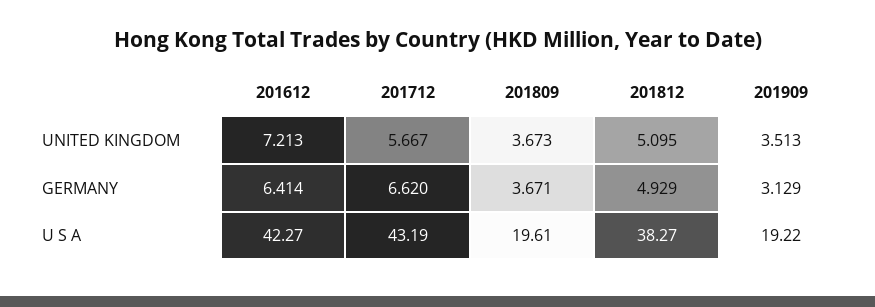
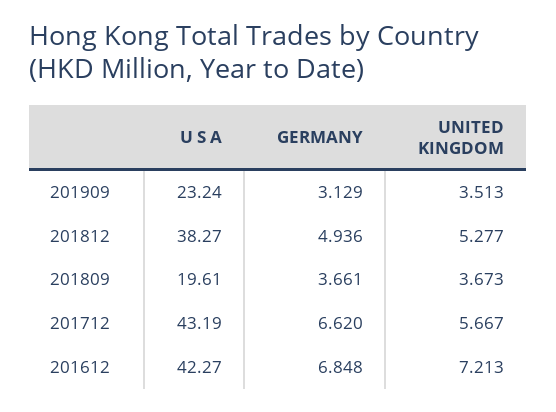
201812, UNITED KINGDOM: 5.095 -> 5.277
201612, GERMANY: 6.414 -> 6.848
201809, GERMANY: 3.671 -> 3.661
201812, GERMANY: 4.929 -> 4.936
201909, U S A: 19.22 -> 23.24

